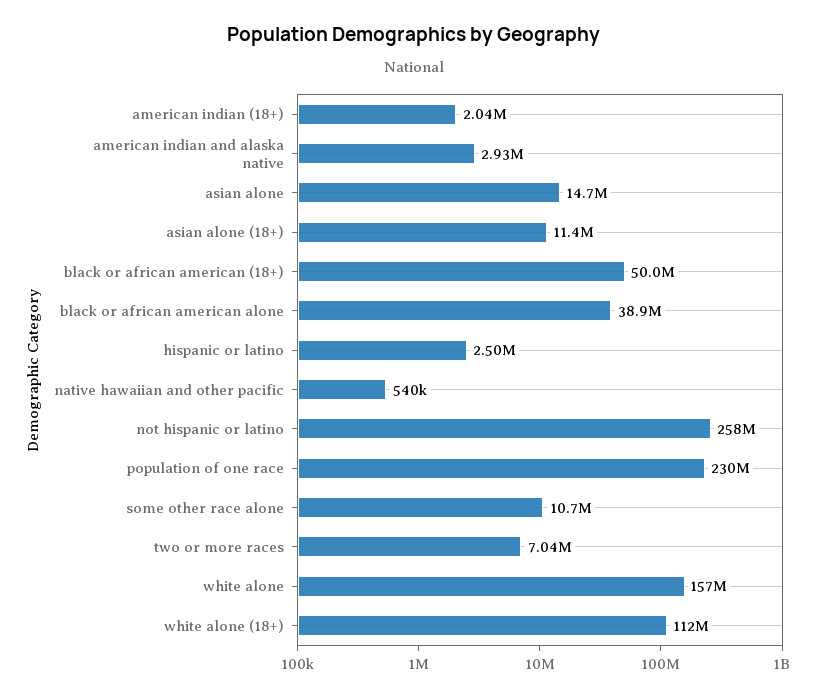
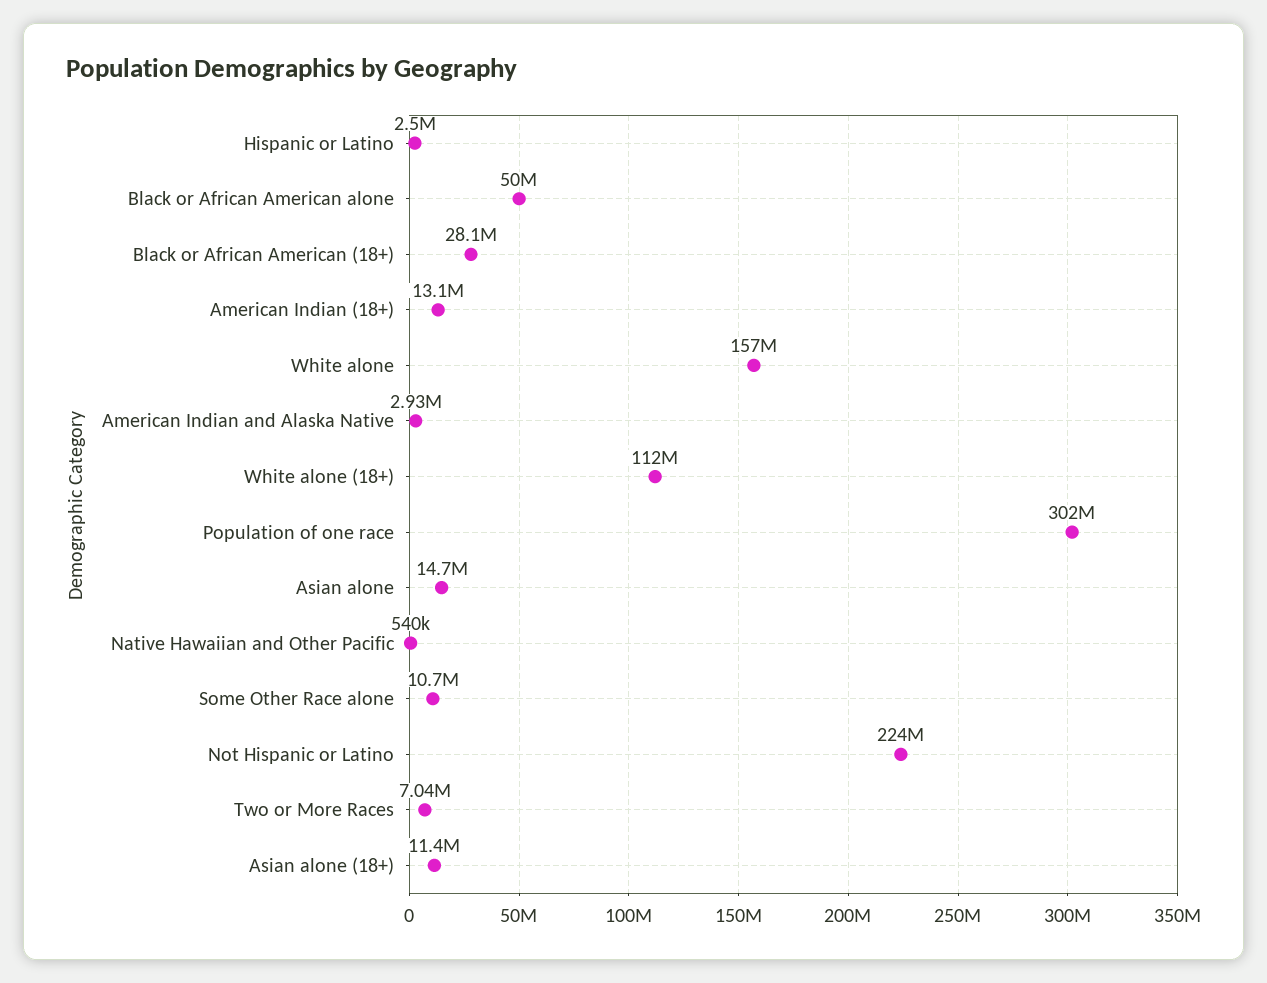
american indian (18+): 2040000 -> 13100000
black or african american (18+): 50000000 -> 28100000
black or african american alone: 38900000 -> 50000000
not hispanic or latino: 258000000 -> 224000000
population of one race: 230000000 -> 302000000

